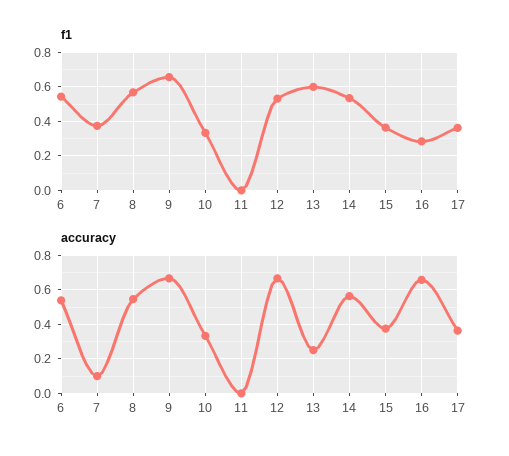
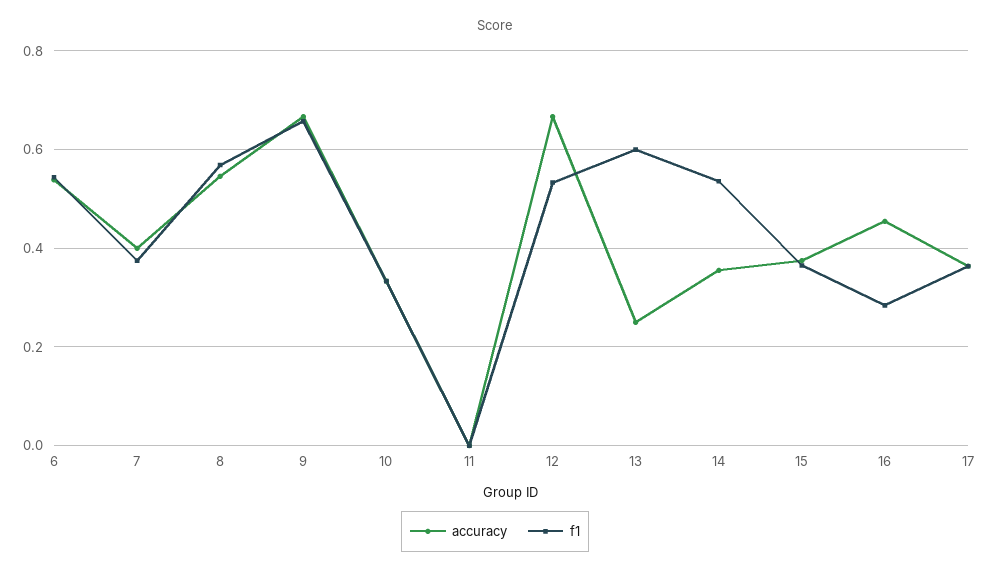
accuracy, 7: 0.1 -> 0.4
accuracy, 14: 0.55 -> 0.36
accuracy, 16: 0.65 -> 0.46

